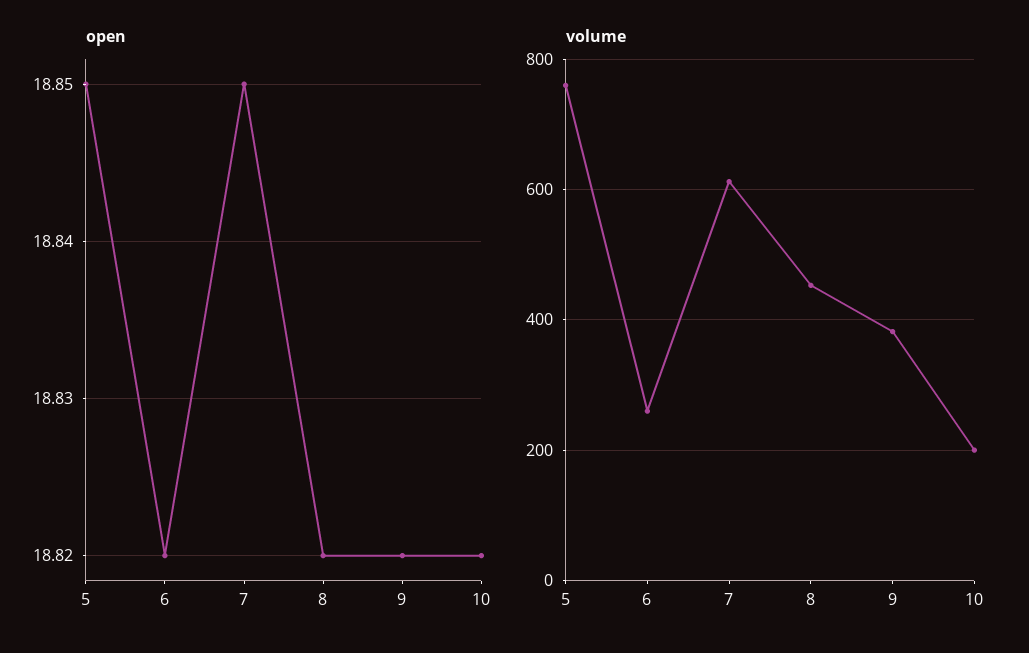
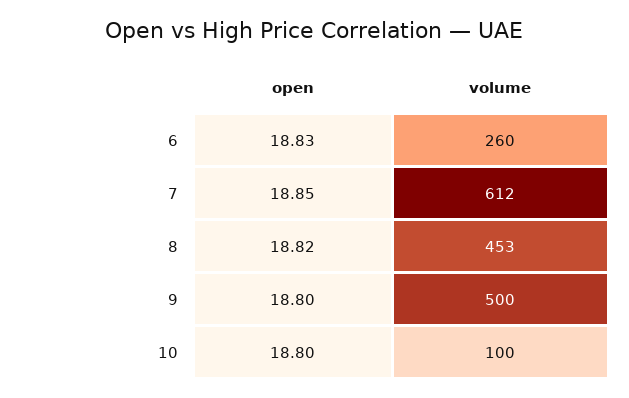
open, 5: 18.85 -> none
open, 6: 18.82 -> 18.83
open, 9: 18.82 -> 18.8
open, 10: 18.82 -> 18.8
volume, 5: 760 -> none
volume, 9: 380 -> 500
volume, 10: 200 -> 100

